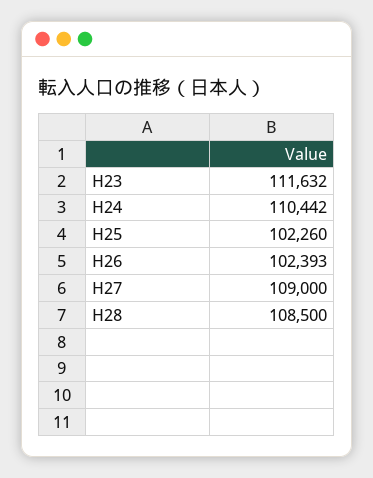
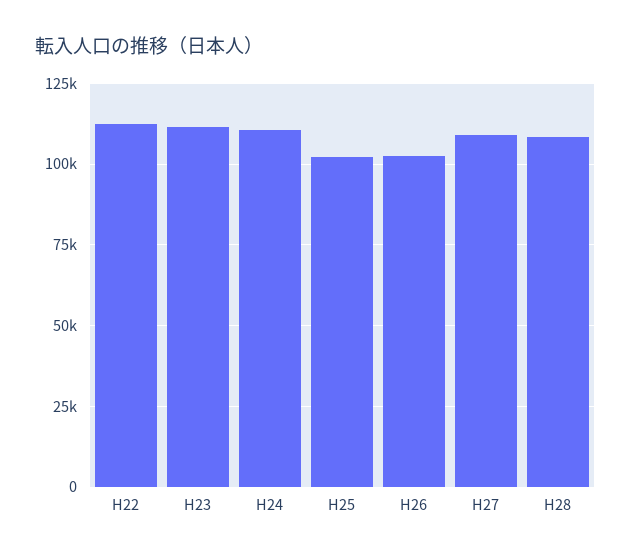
H22: none -> 112500

